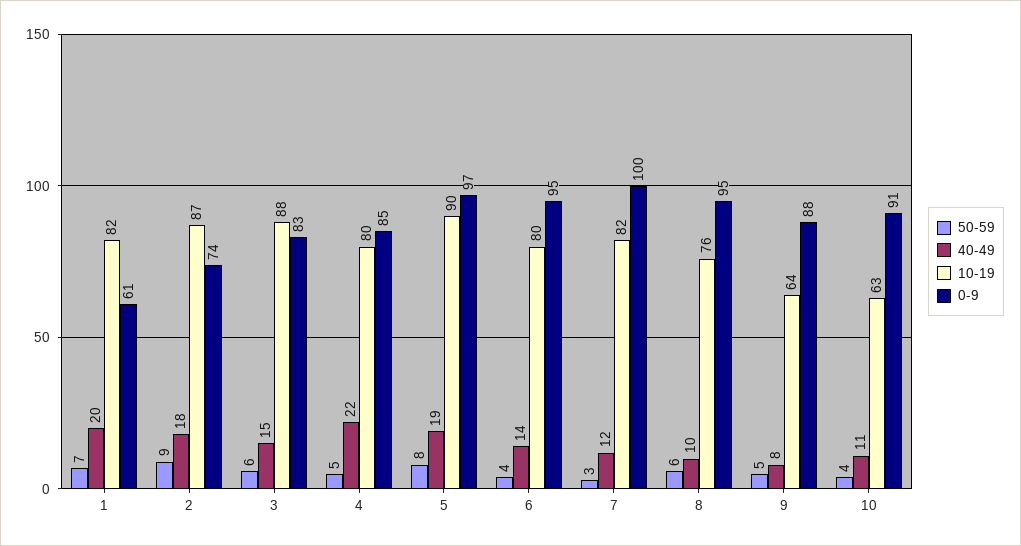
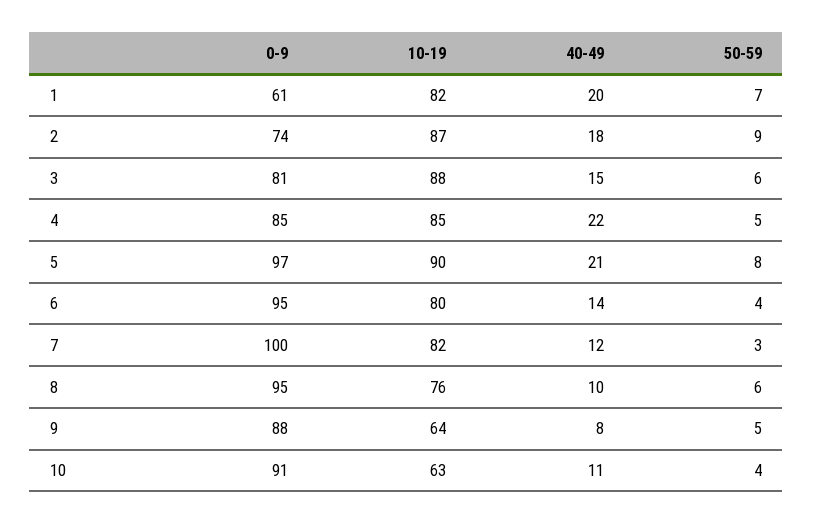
0-9, 3: 83 -> 81
10-19, 4: 80 -> 85
40-49, 5: 19 -> 21

